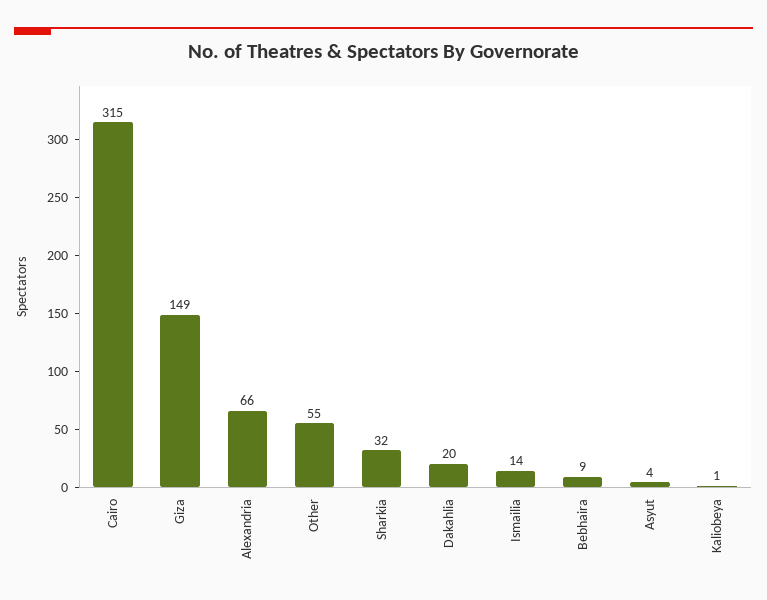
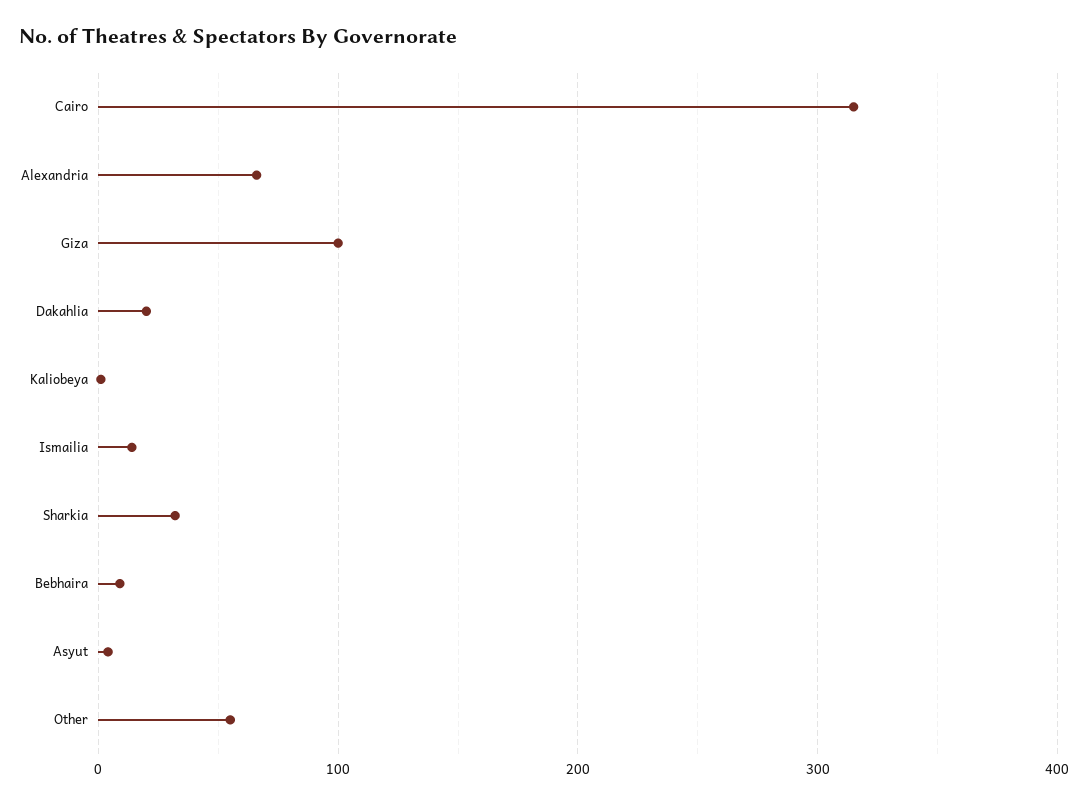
Giza: 149 -> 100

